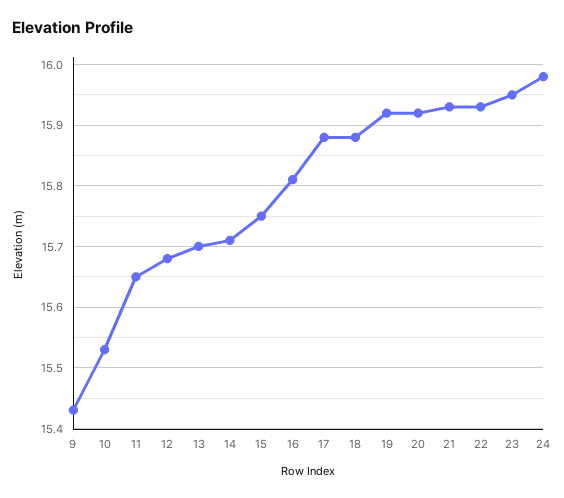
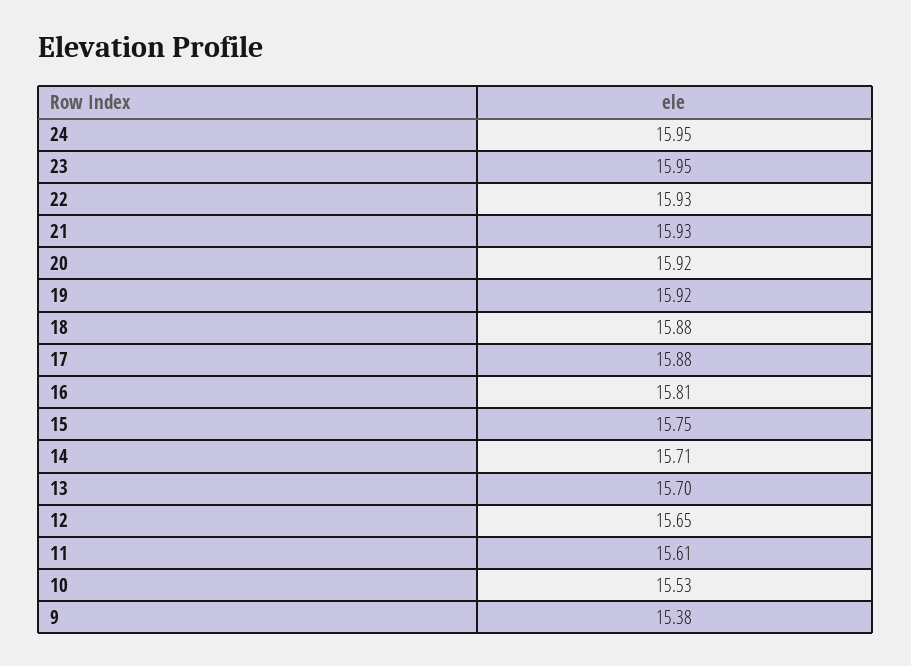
9: 15.43 -> 15.38
11: 15.65 -> 15.61
12: 15.68 -> 15.65
24: 15.98 -> 15.95

